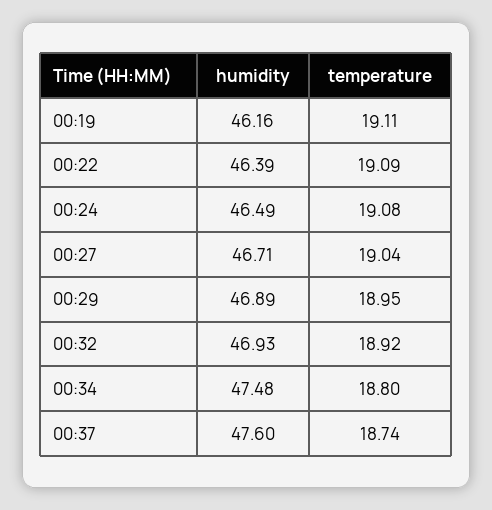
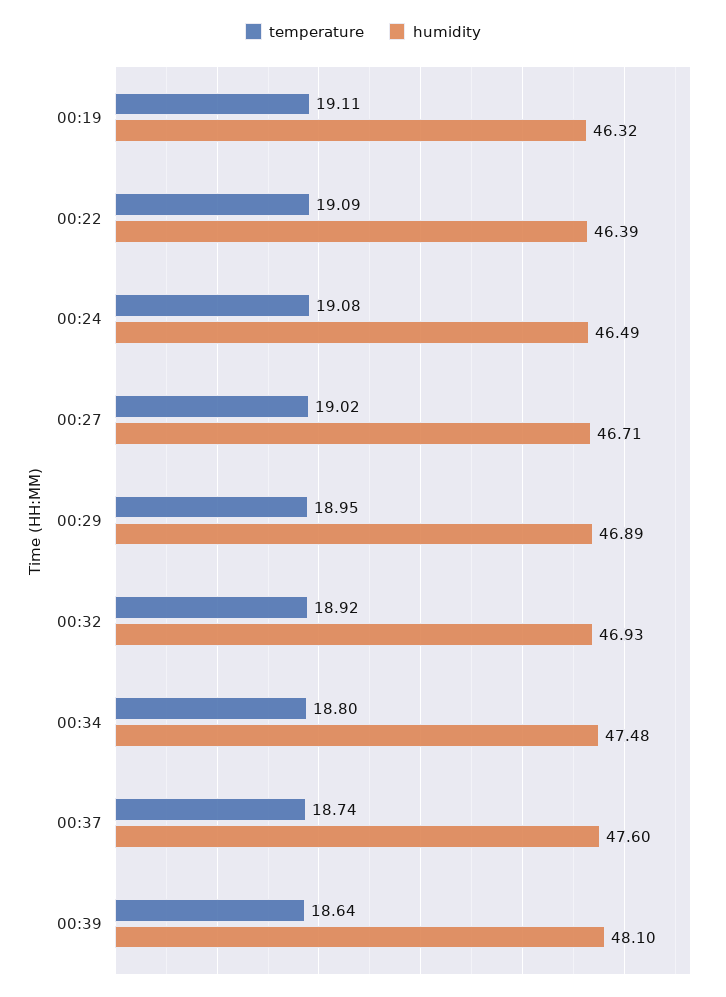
humidity, 00:19: 46.16 -> 46.32
temperature, 00:27: 19.04 -> 19.02
temperature, 00:39: none -> 18.64
humidity, 00:39: none -> 48.1

